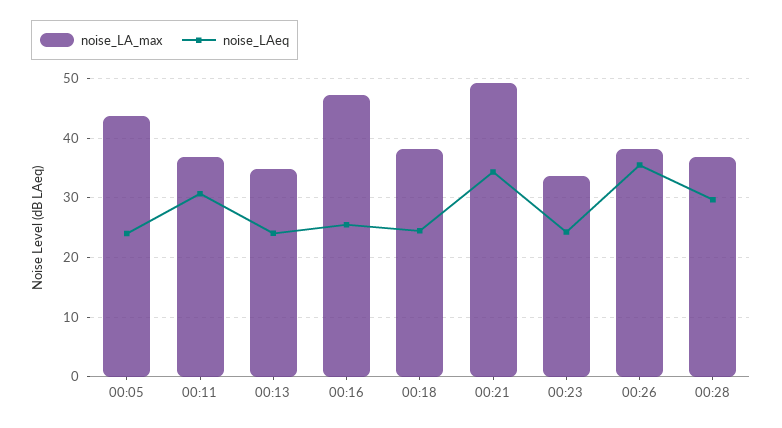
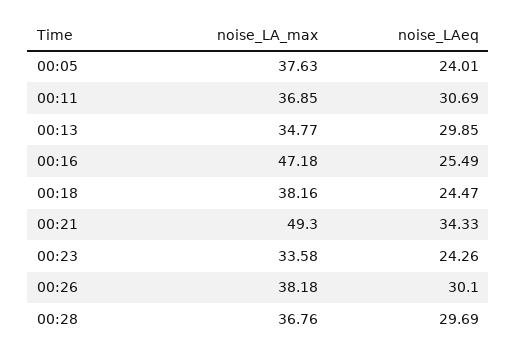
noise_LA_max, 00:05: 44 -> 37.63
noise_LAeq, 00:13: 24 -> 29.85
noise_LAeq, 00:26: 36 -> 30.1

